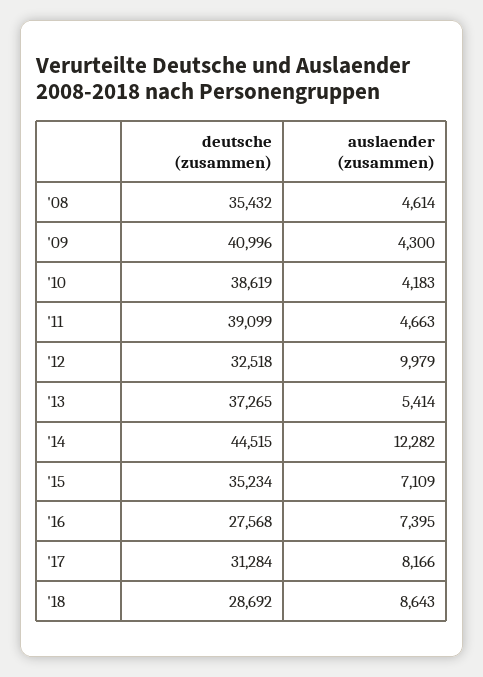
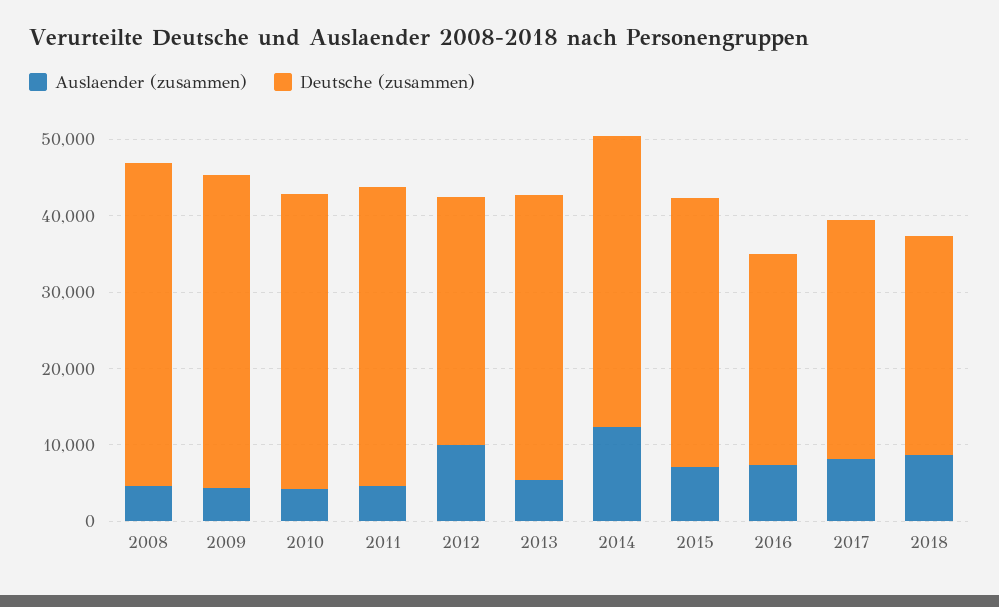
deutsche (zusammen), '08: 35432 -> 42000
deutsche (zusammen), '14: 44515 -> 38000

